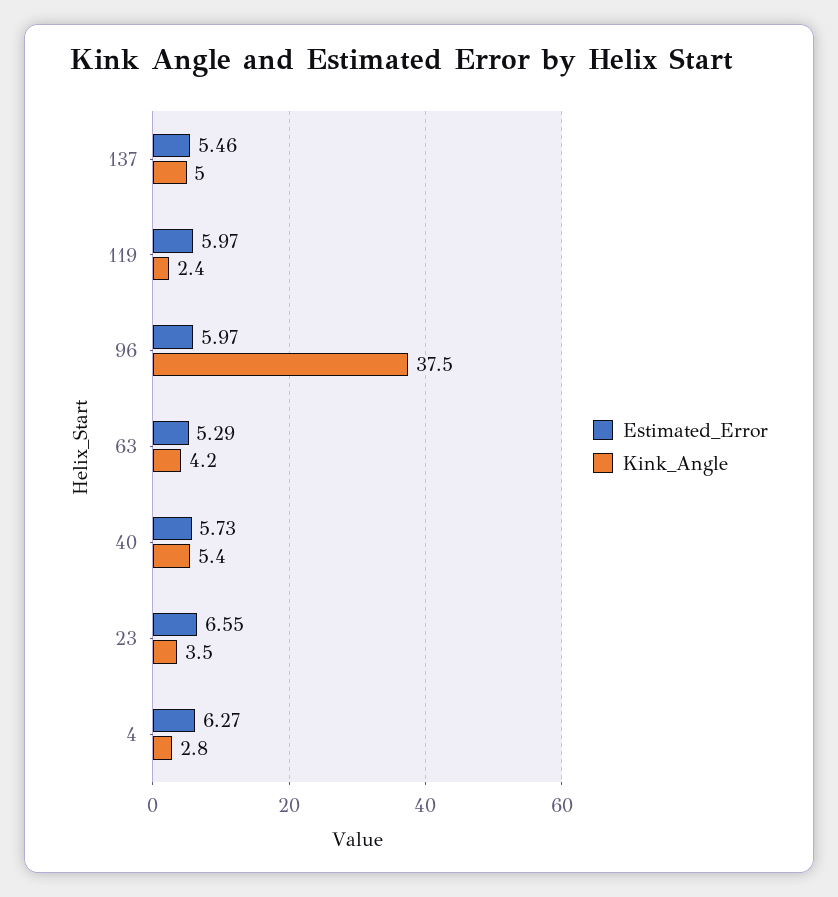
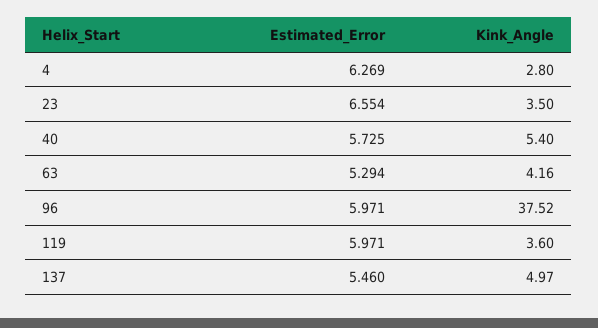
Kink_Angle, 119: 2.4 -> 3.6

